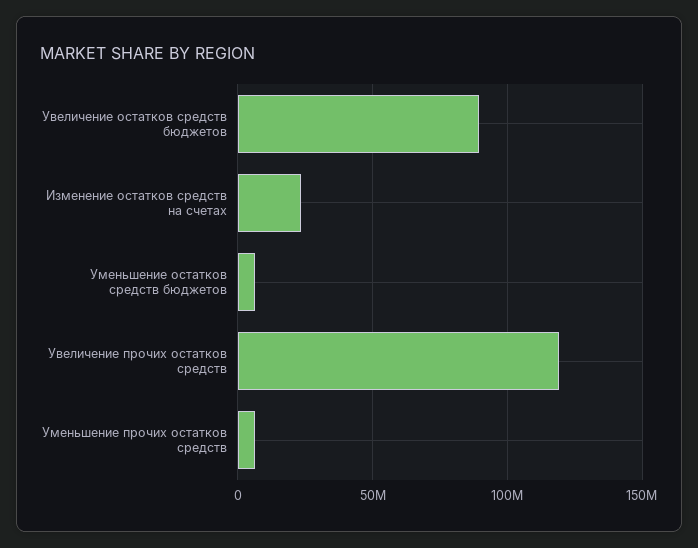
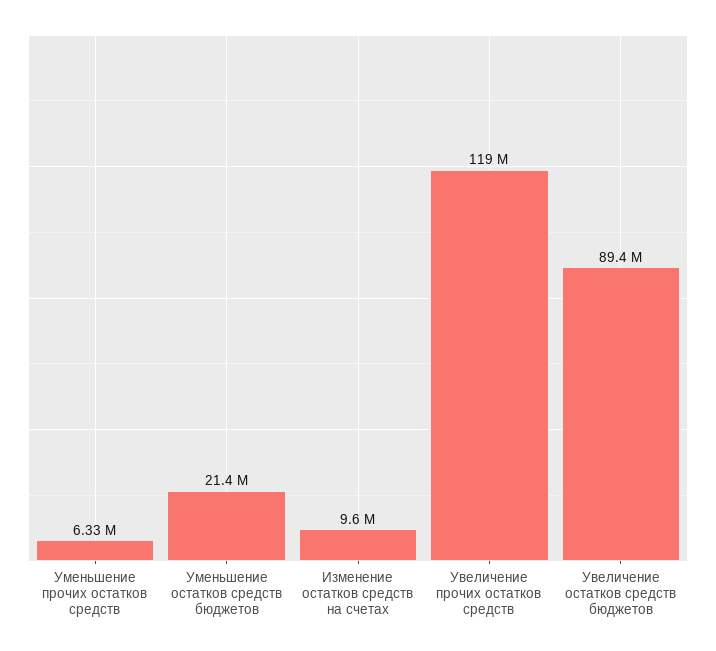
Изменение остатков средств на счетах: 25000000 -> 9600000
Уменьшение остатков средств бюджетов: 5000000 -> 21400000

